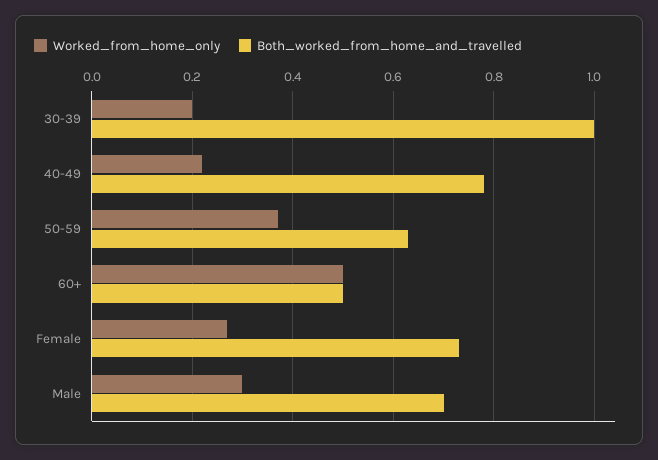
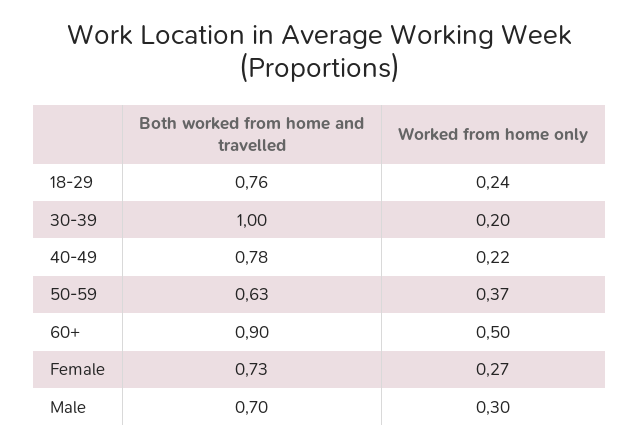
Both_worked_from_home_and_travelled, 60+: 0.5 -> 0.9
Both_worked_from_home_and_travelled, 18-29: none -> 0.76
Worked_from_home_only, 18-29: none -> 0.24

